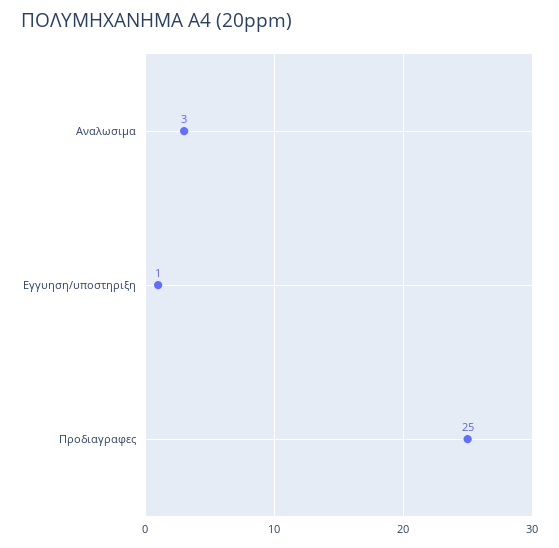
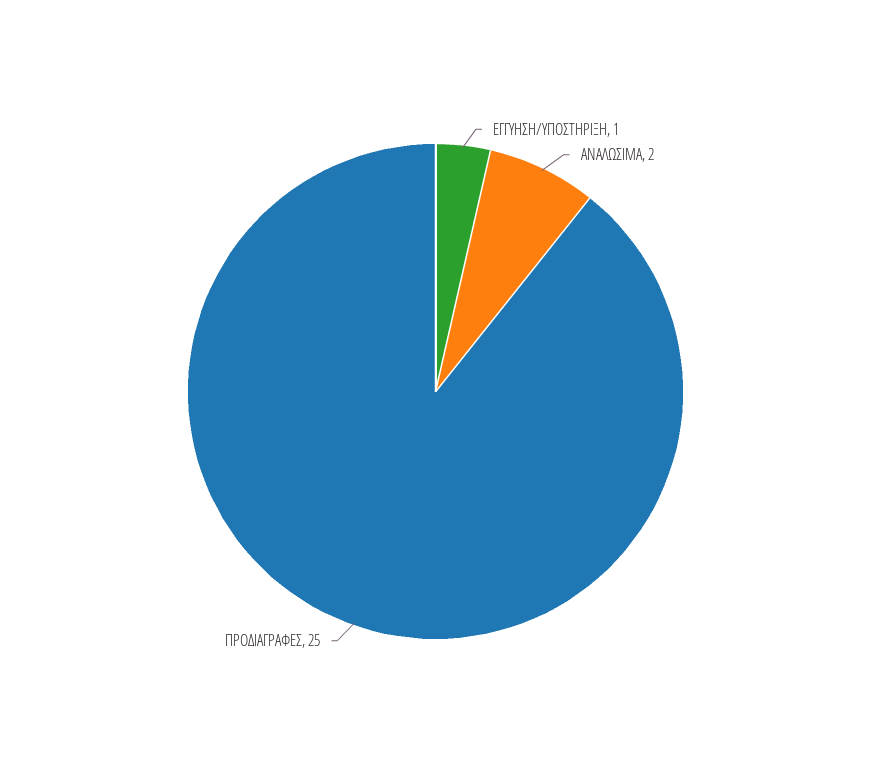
Αναλωσιμα: 3 -> 2

